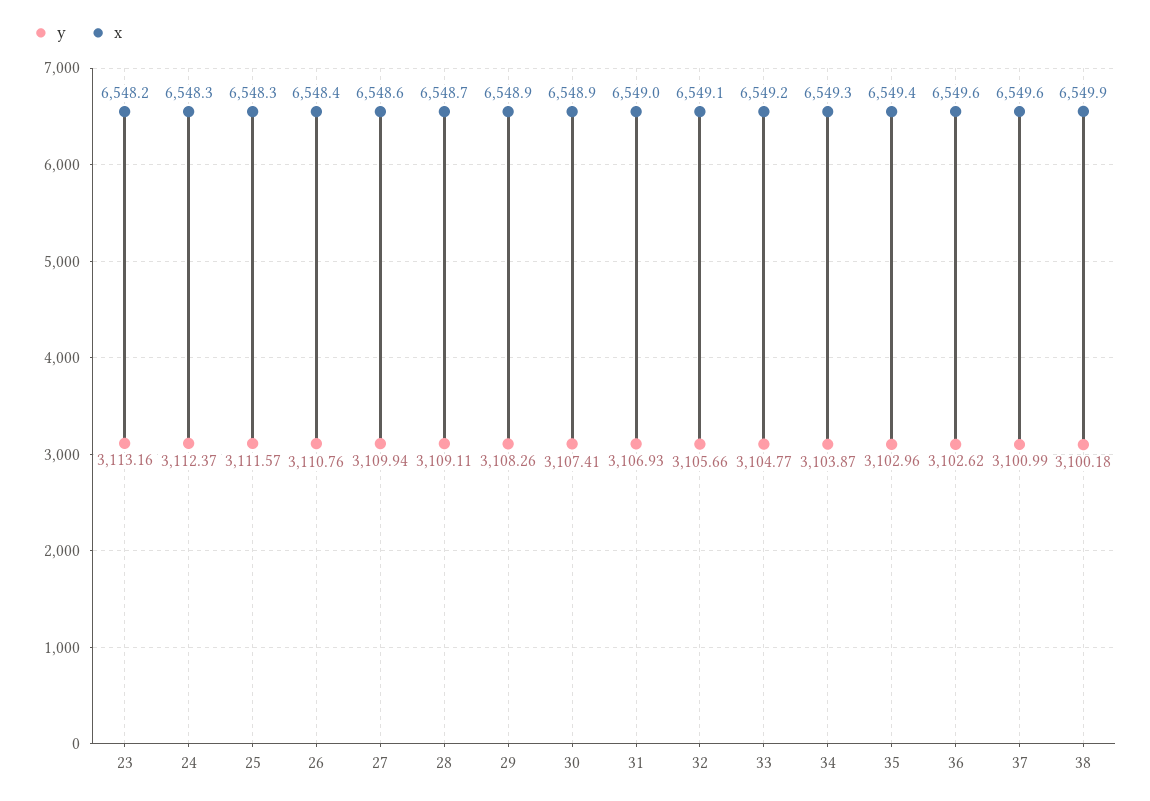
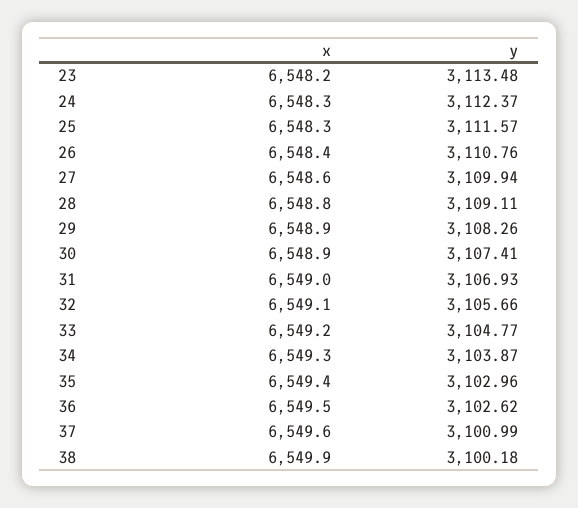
y, 23: 3113.16 -> 3113.48
x, 28: 6548.7 -> 6548.8
x, 36: 6549.6 -> 6549.5

